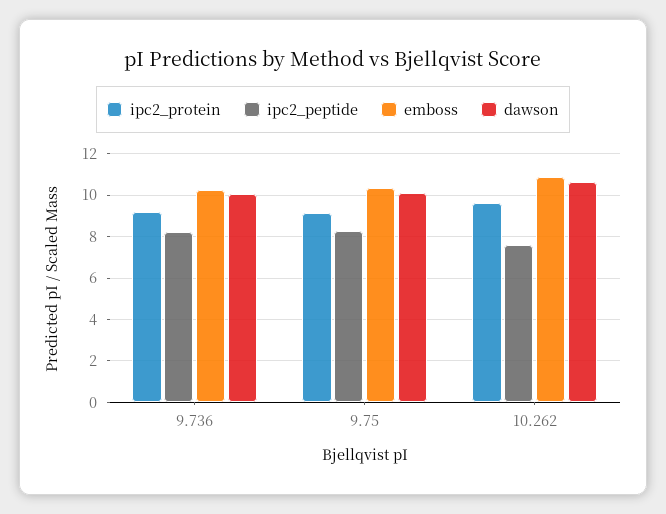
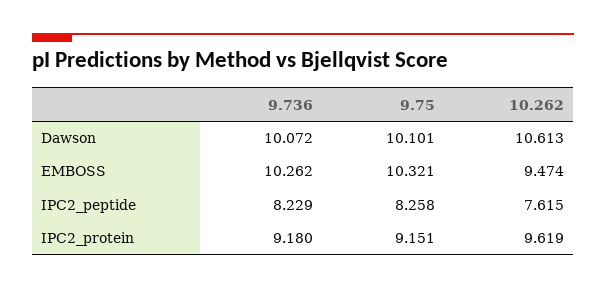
emboss, 10.262: 11 -> 9.474

